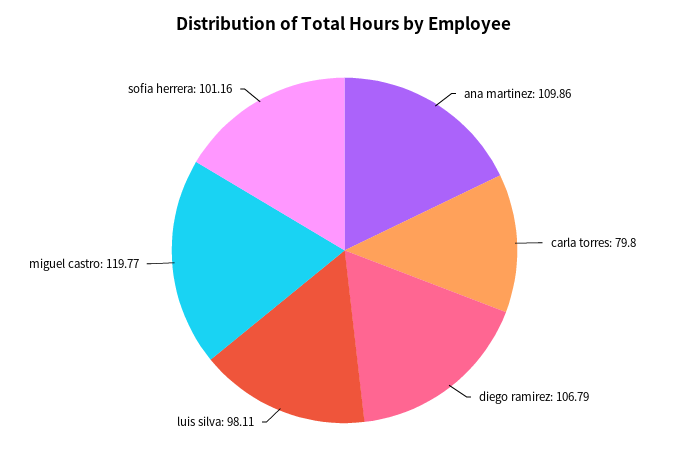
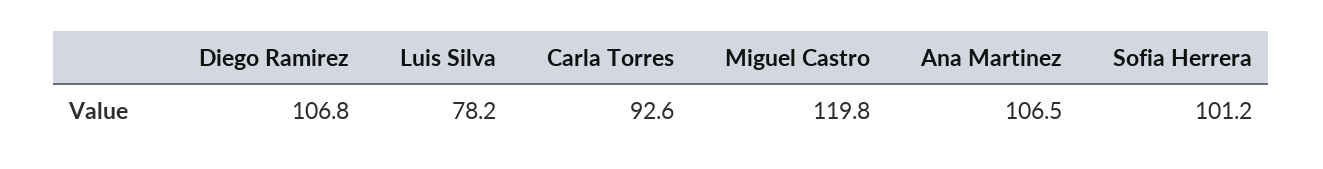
ana martinez: 109.86 -> 106.5
carla torres: 79.8 -> 92.6
luis silva: 98.11 -> 78.2

